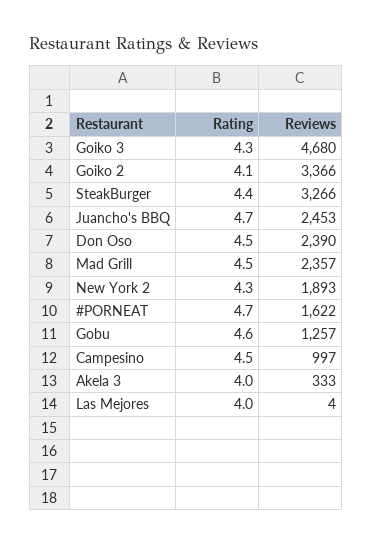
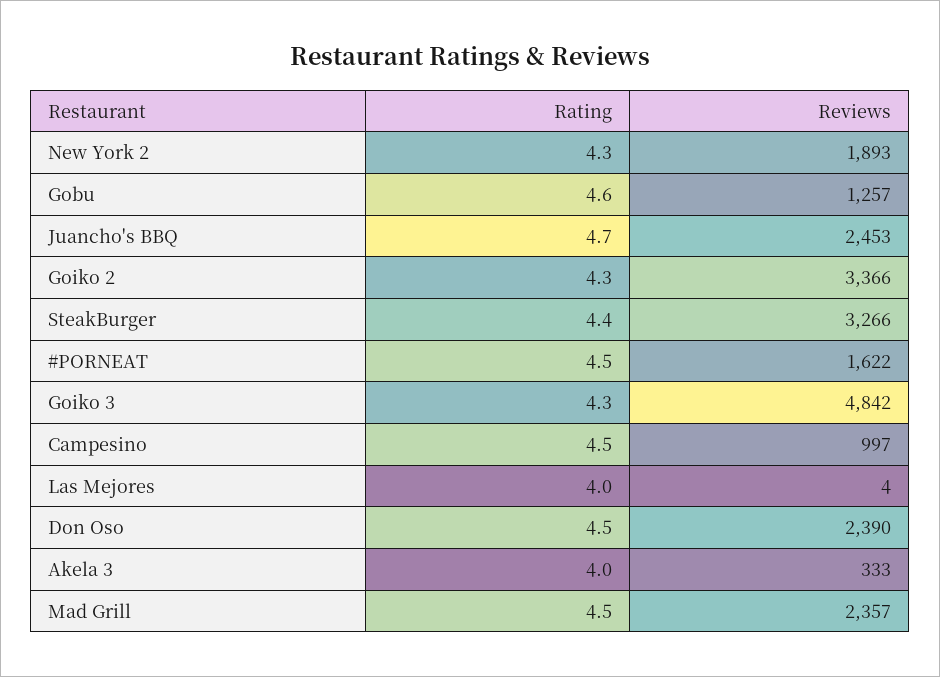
Reviews, Goiko 3: 4680 -> 4842
Rating, Goiko 2: 4.1 -> 4.3
Rating, #PORNEAT: 4.7 -> 4.5

